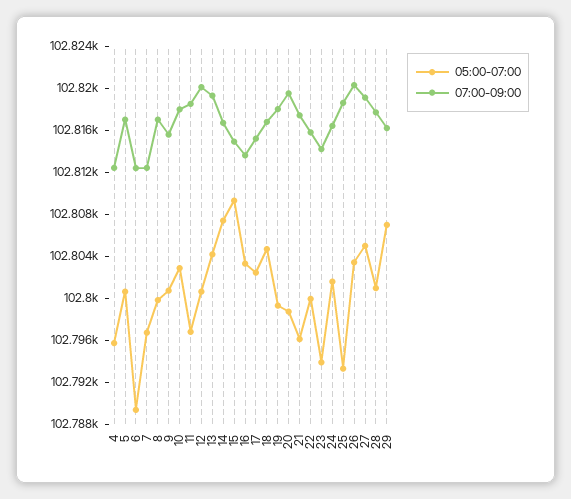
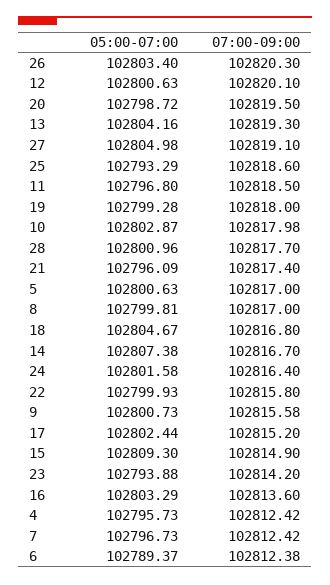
05:00-07:00, 29: 102807 -> none
07:00-09:00, 29: 102816 -> none

